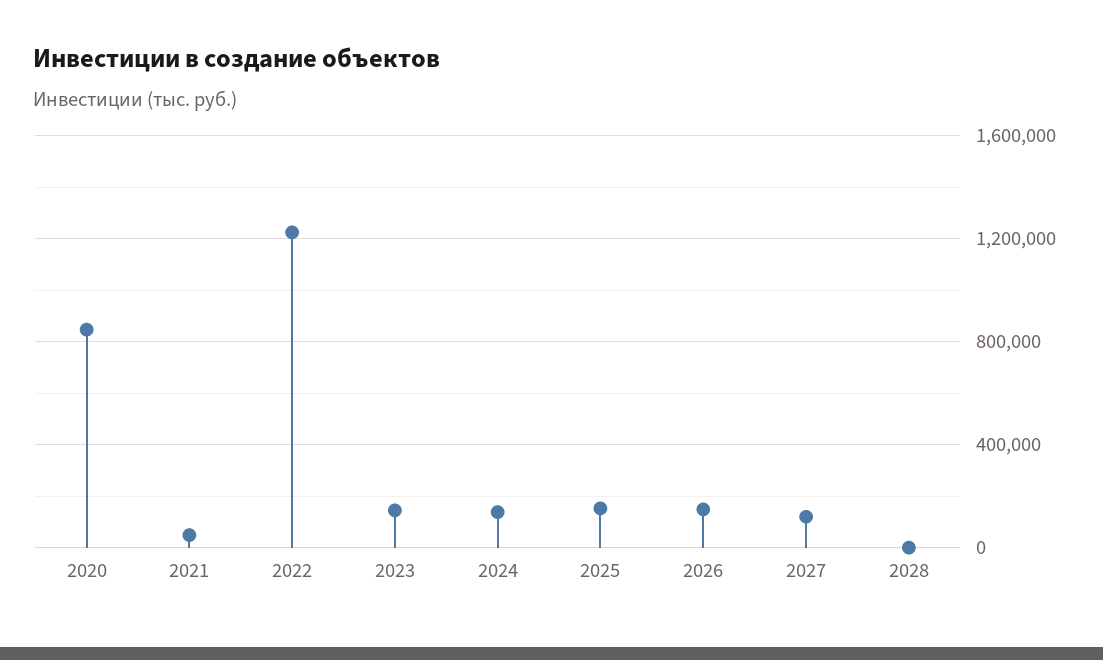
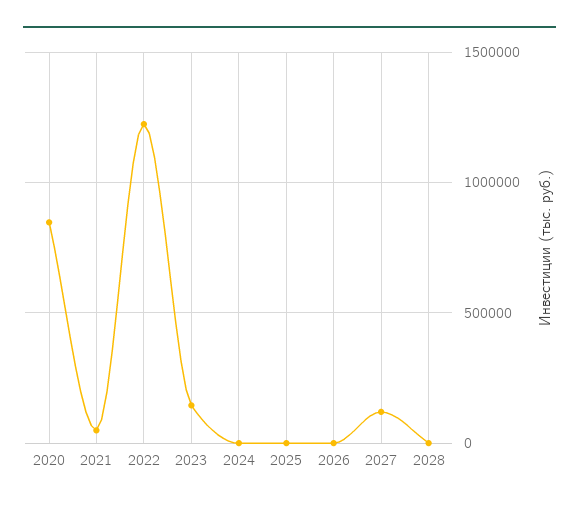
2024: 150000 -> 0
2025: 150000 -> 0
2026: 150000 -> 0

